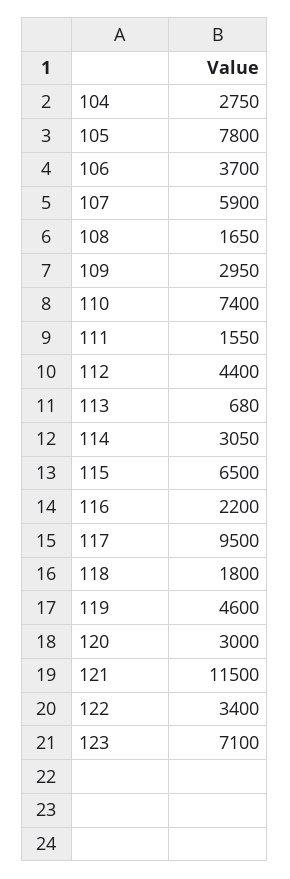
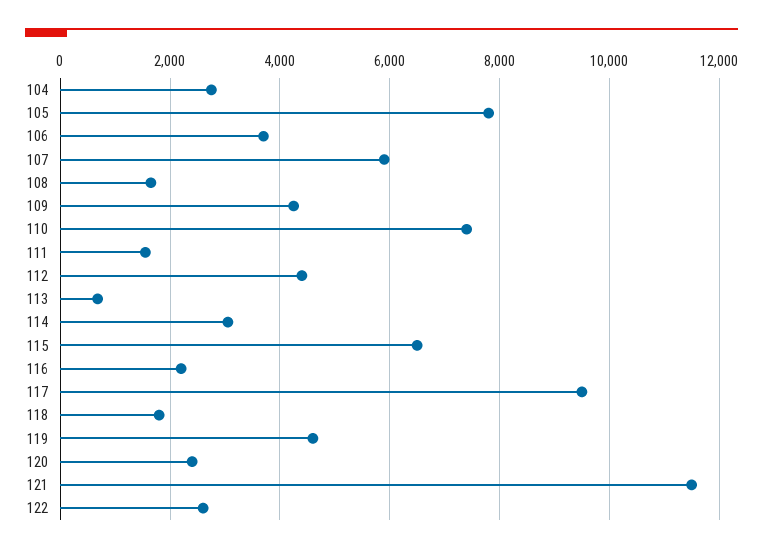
109: 2950 -> 4200
120: 3000 -> 2400
122: 3400 -> 2600
123: 7100 -> none

